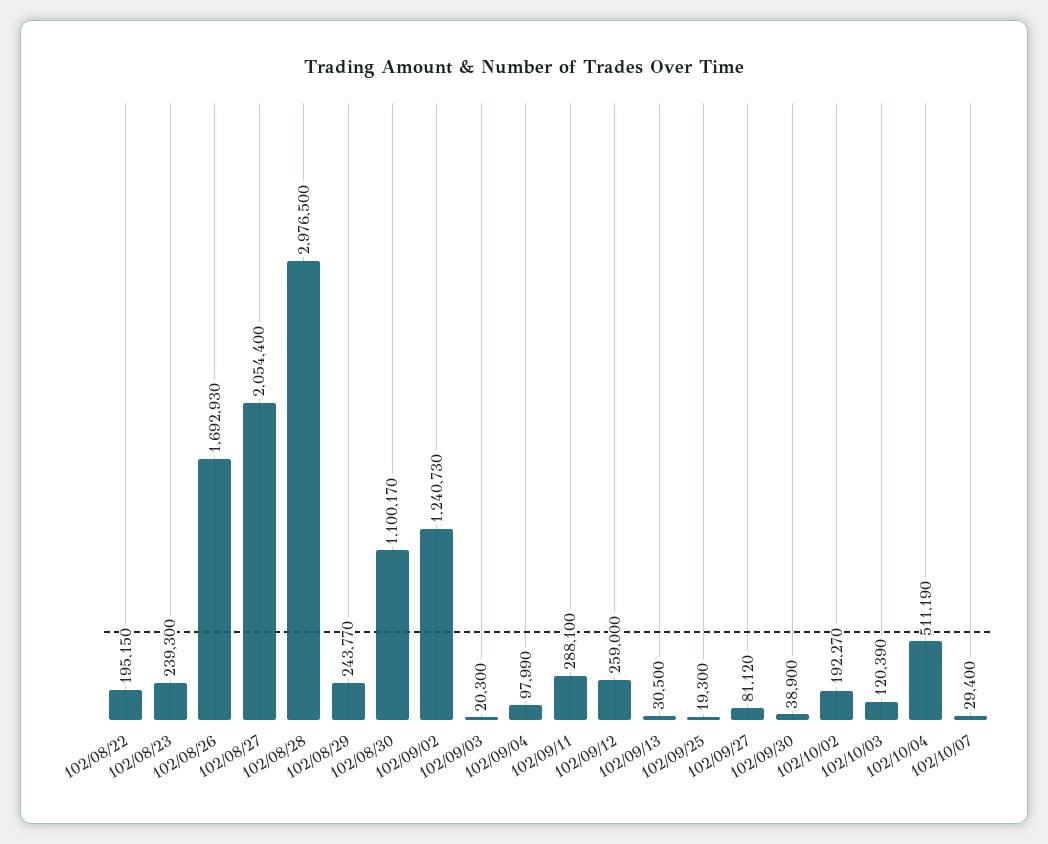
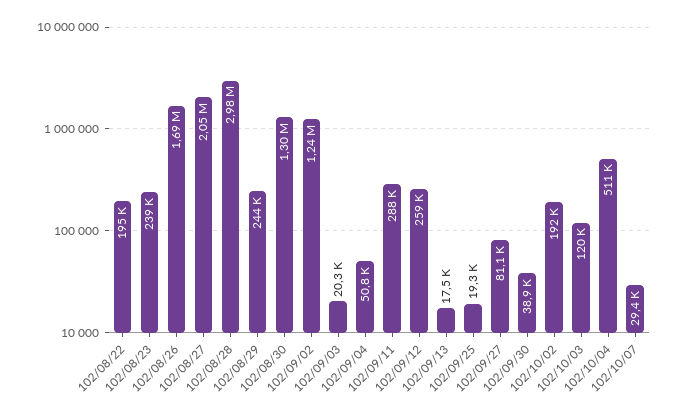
102/08/30: 1100170 -> 1300000
102/09/04: 97990 -> 50800
102/09/13: 30500 -> 17500

